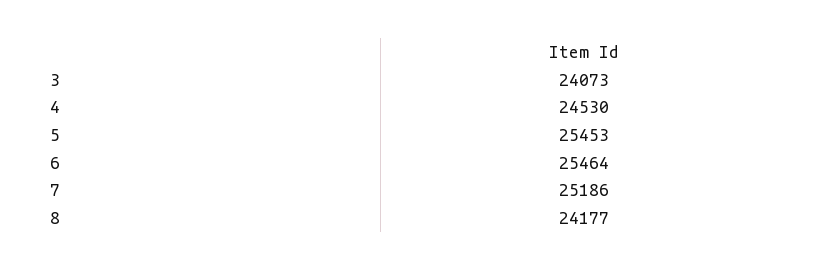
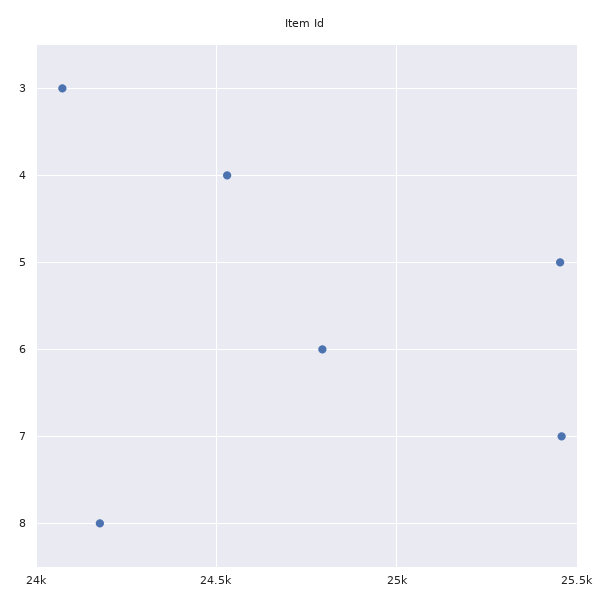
6: 25464 -> 24800
7: 25186 -> 25450

